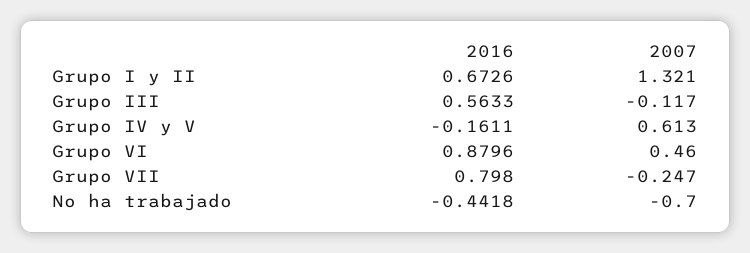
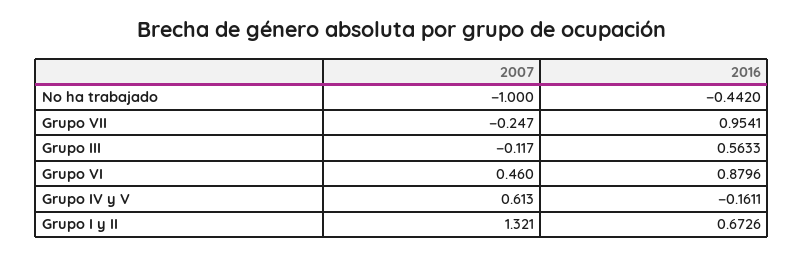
2016, Grupo VII: 0.798 -> 0.9541
2016, No ha trabajado: -0.4418 -> -0.442
2007, No ha trabajado: -0.7 -> -1

